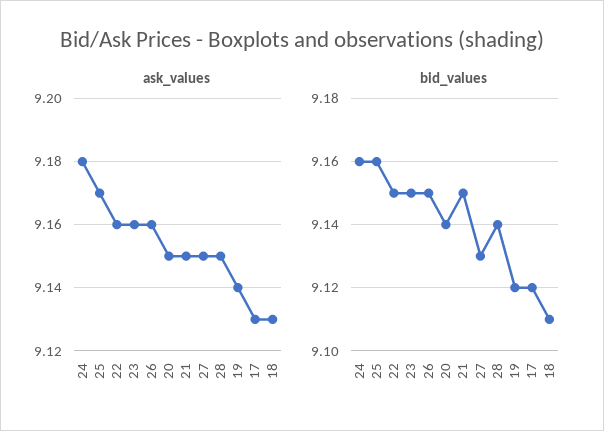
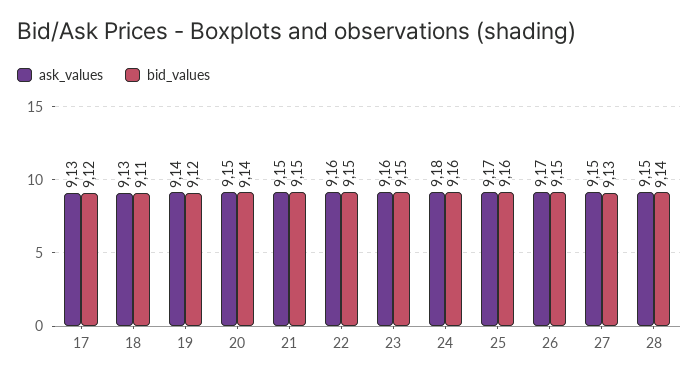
ask_values, 26: 9.16 -> 9.17

